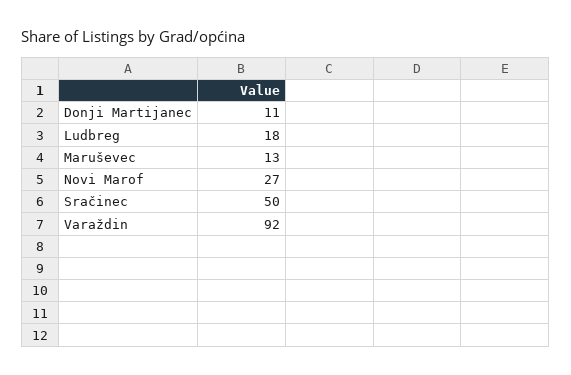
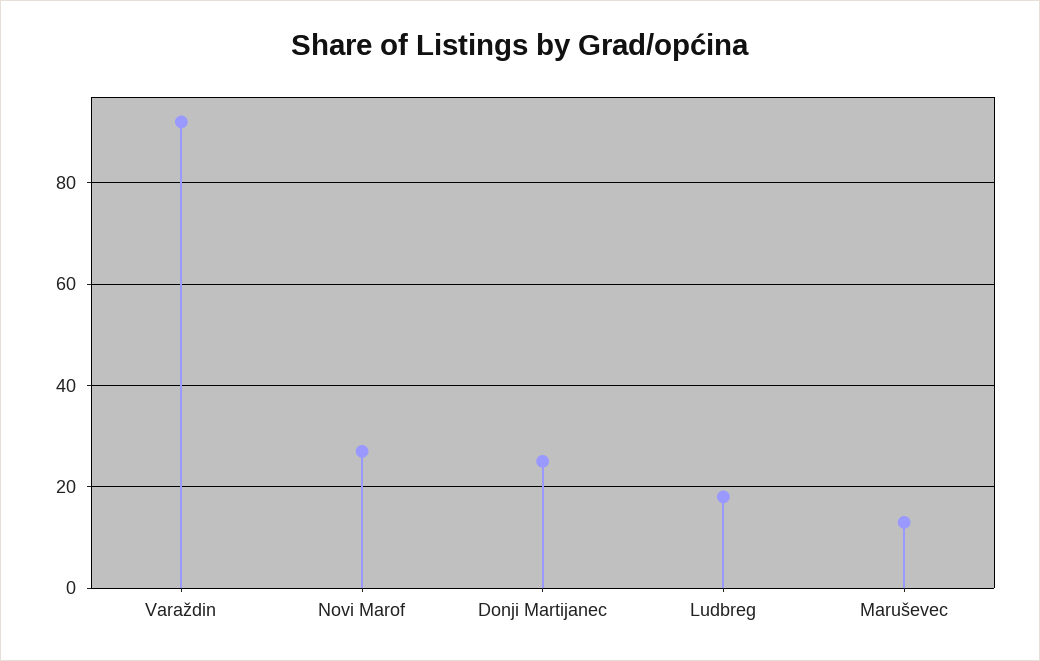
Donji Martijanec: 11 -> 25
Sračinec: 50 -> none

